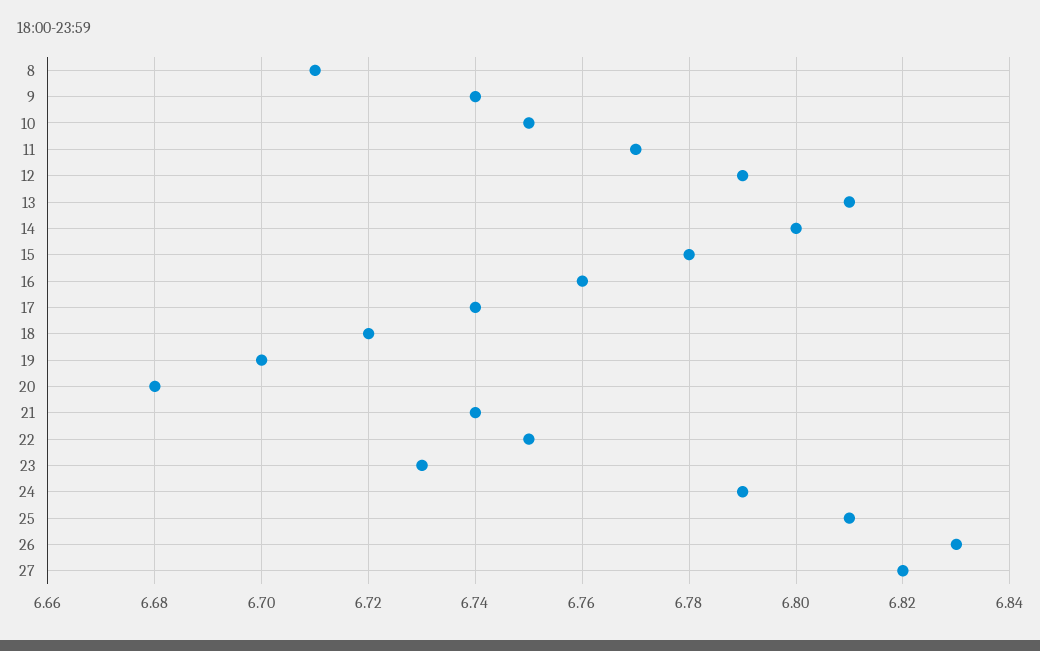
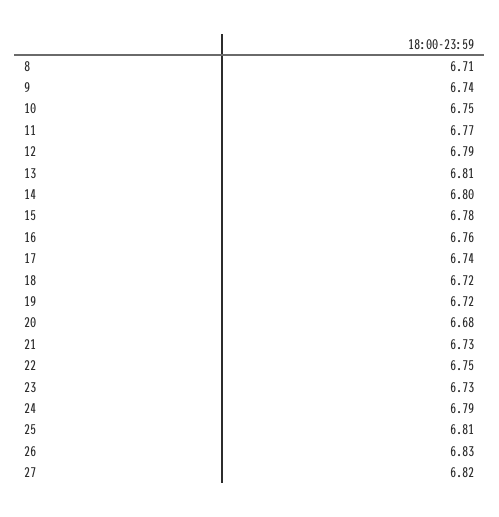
19: 6.7 -> 6.72
21: 6.74 -> 6.73

